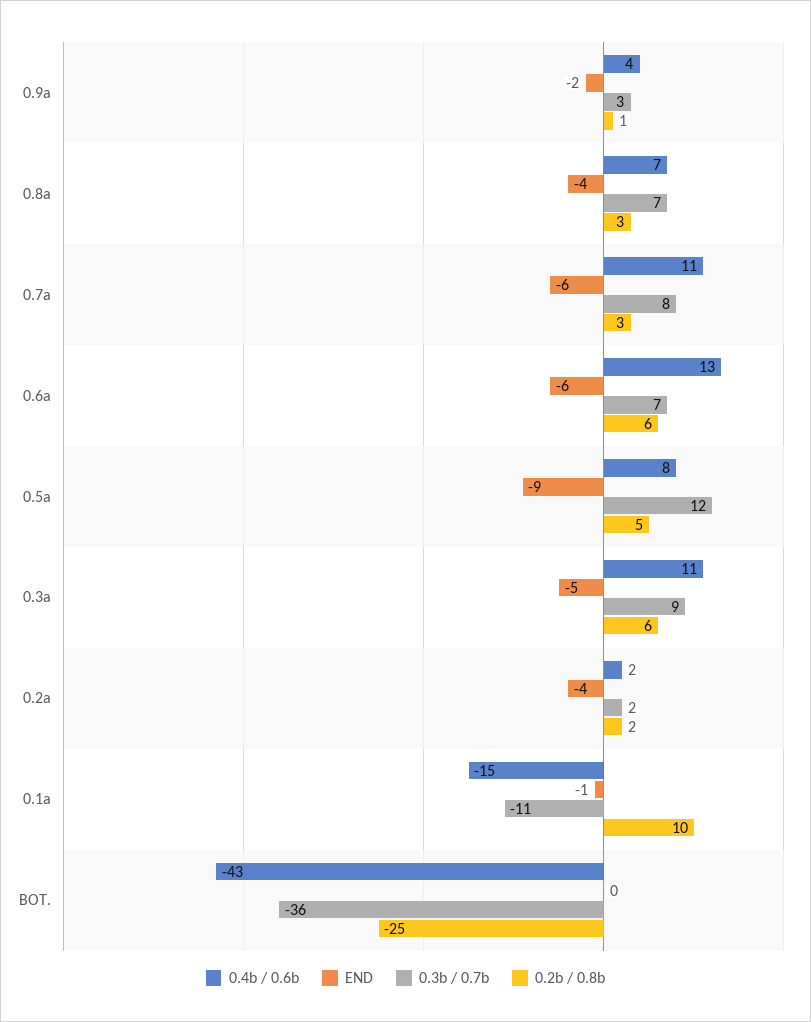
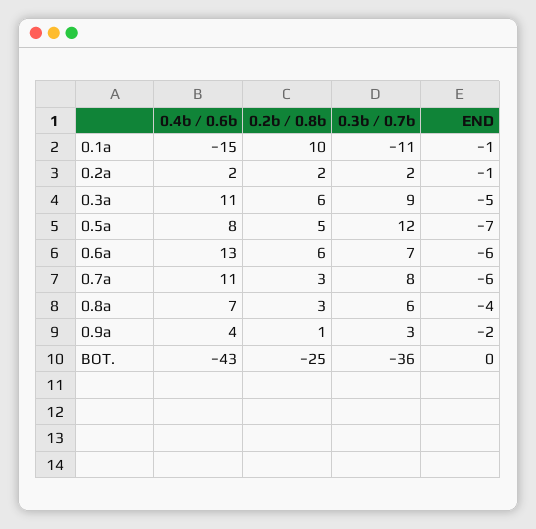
0.3b / 0.7b, 0.8a: 7 -> 6
END, 0.5a: -9 -> -7
END, 0.2a: -4 -> -1

